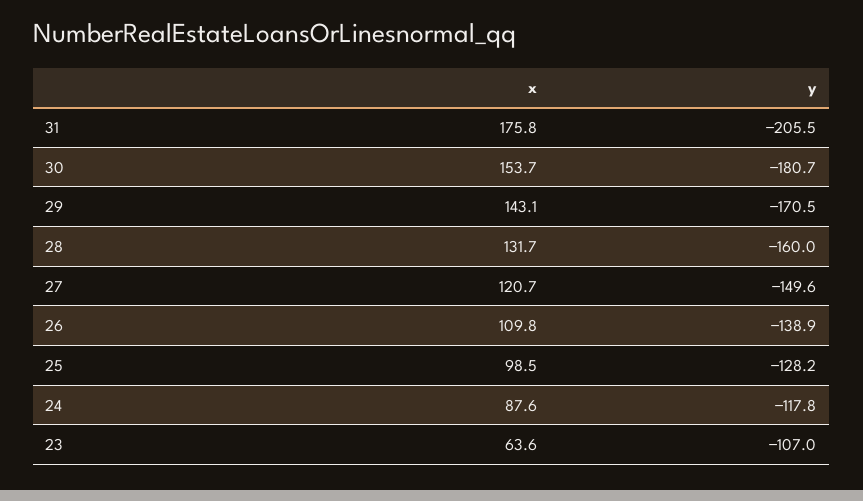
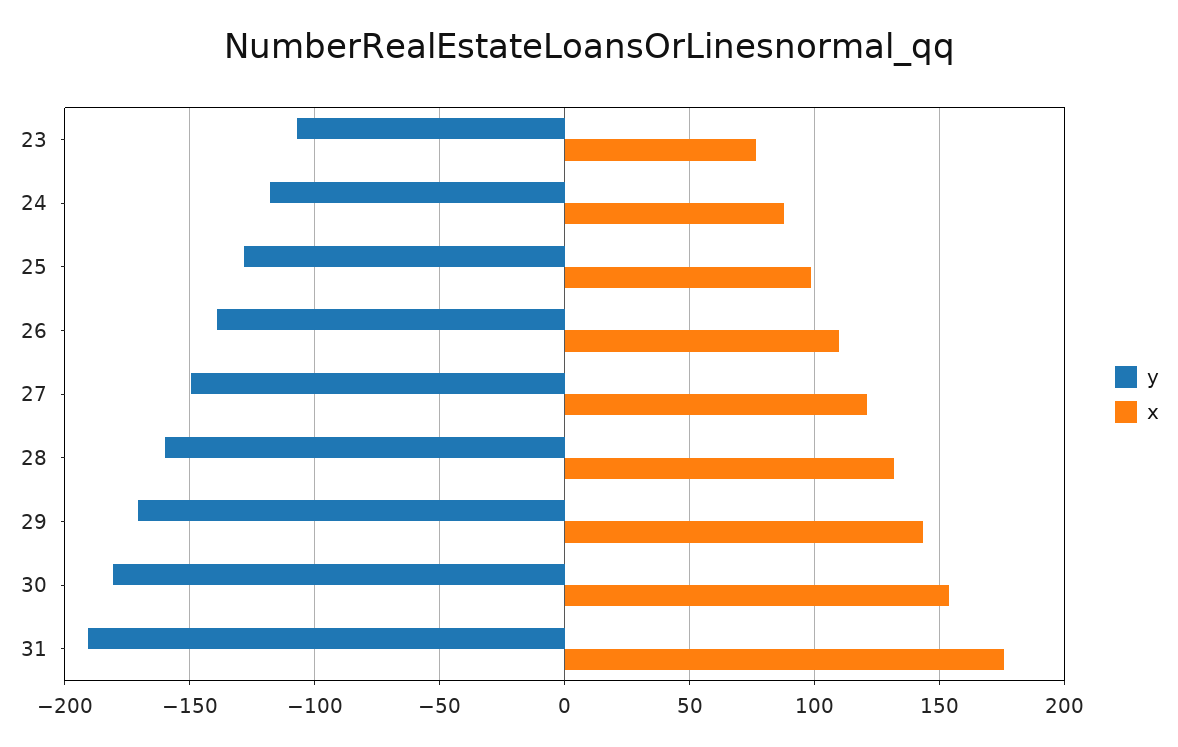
y, 31: -205.5 -> -190
x, 23: 63.6 -> 75

